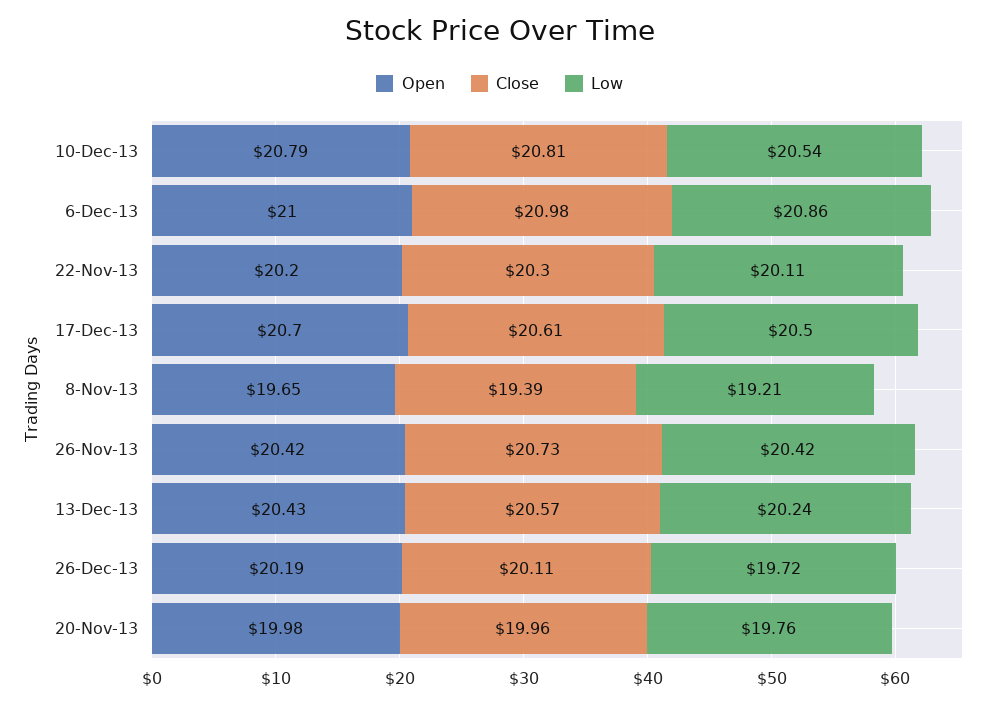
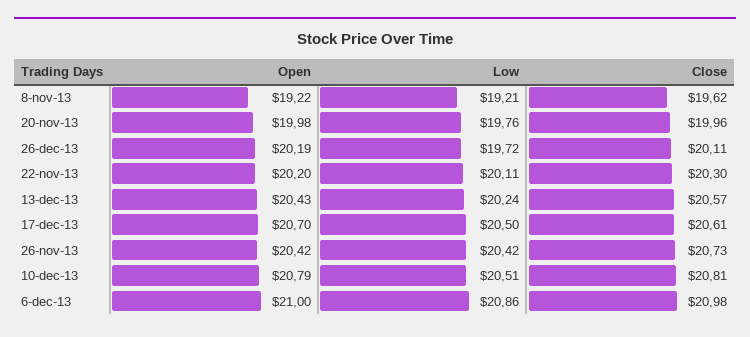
Low, 10-Dec-13: 20.54 -> 20.51
Open, 8-Nov-13: 19.65 -> 19.22
Close, 8-Nov-13: 19.39 -> 19.62

